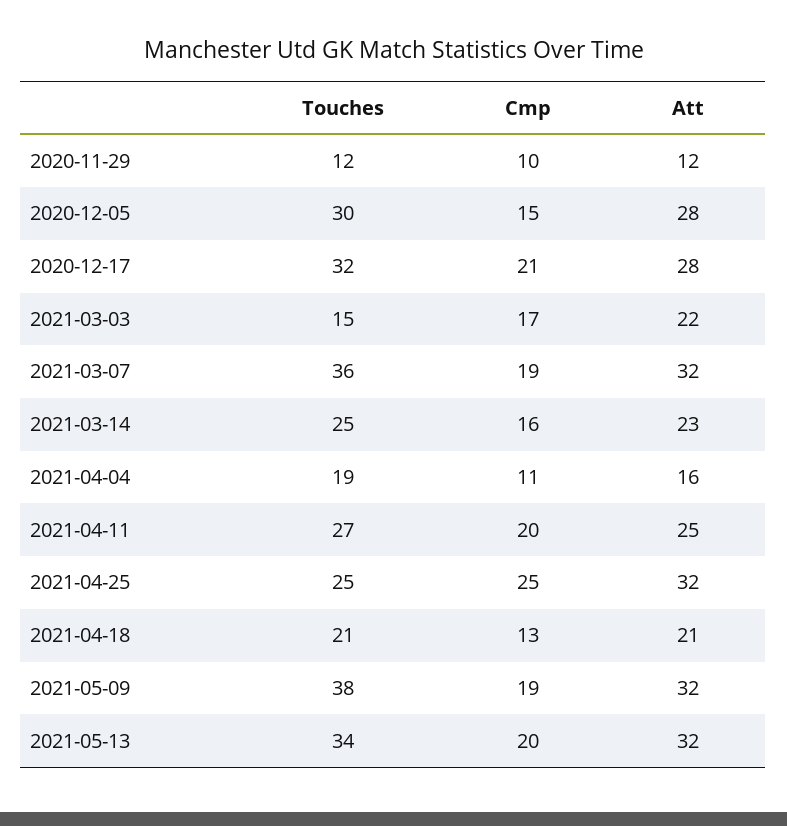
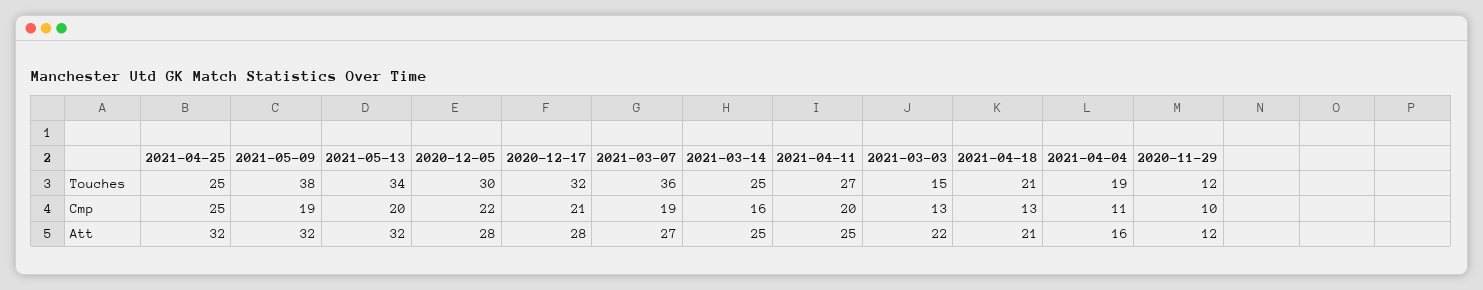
Cmp, 2020-12-05: 15 -> 22
Cmp, 2021-03-03: 17 -> 13
Att, 2021-03-07: 32 -> 27
Att, 2021-03-14: 23 -> 25

